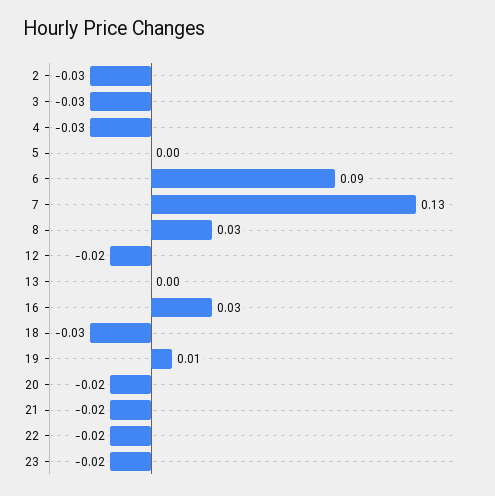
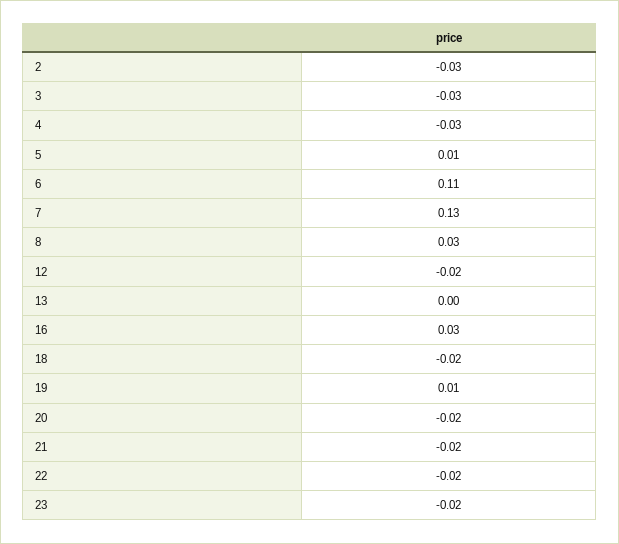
5: 0 -> 0.01
6: 0.09 -> 0.11
18: -0.03 -> -0.02

